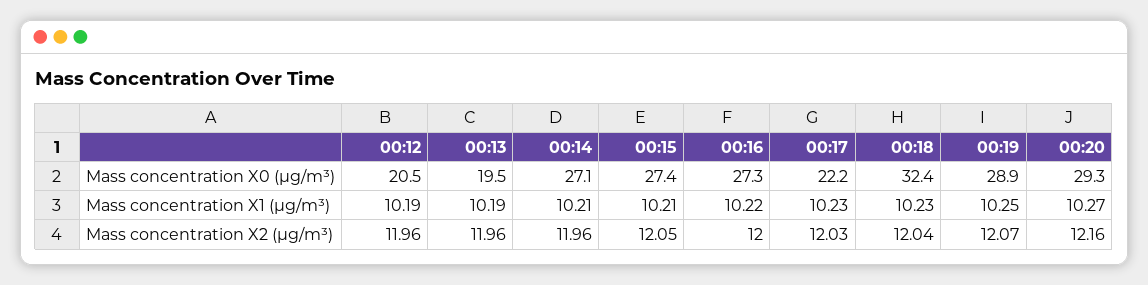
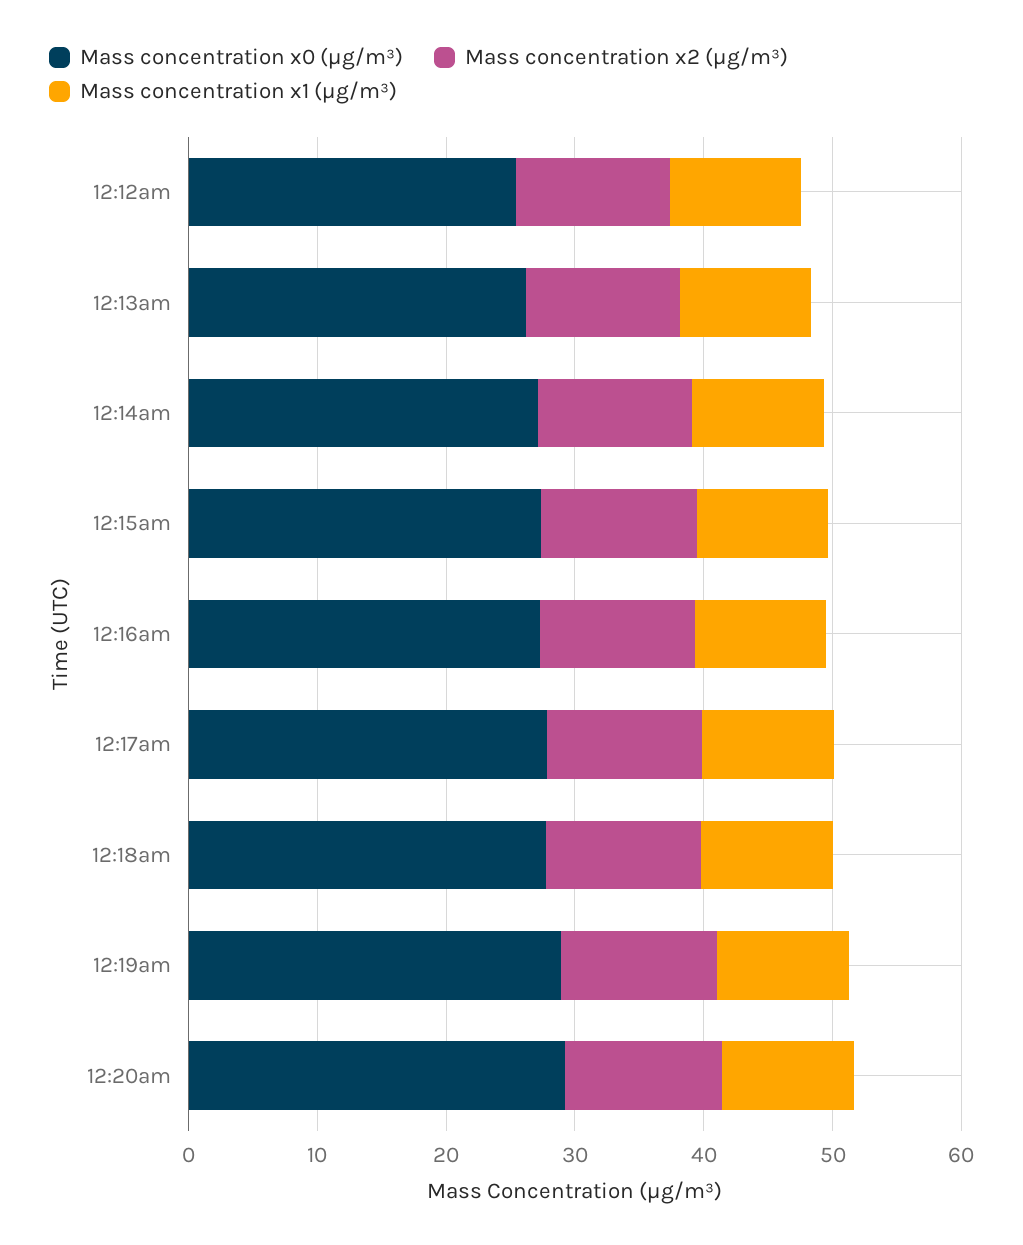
Mass concentration X0 (μg/m³), 00:12: 20.5 -> 26
Mass concentration X0 (μg/m³), 00:13: 19.5 -> 26
Mass concentration X0 (μg/m³), 00:17: 22.2 -> 28
Mass concentration X0 (μg/m³), 00:18: 32.4 -> 28

